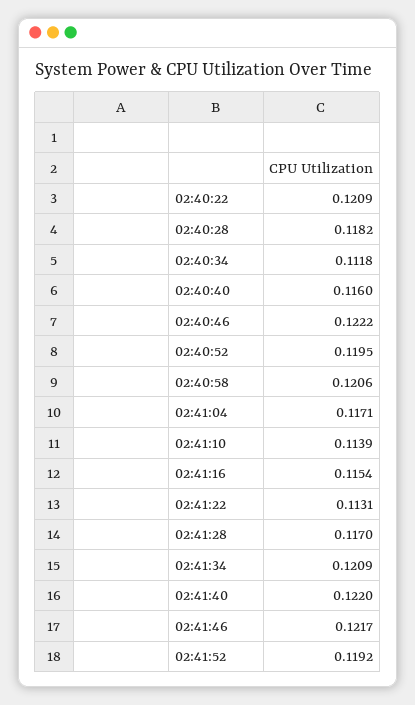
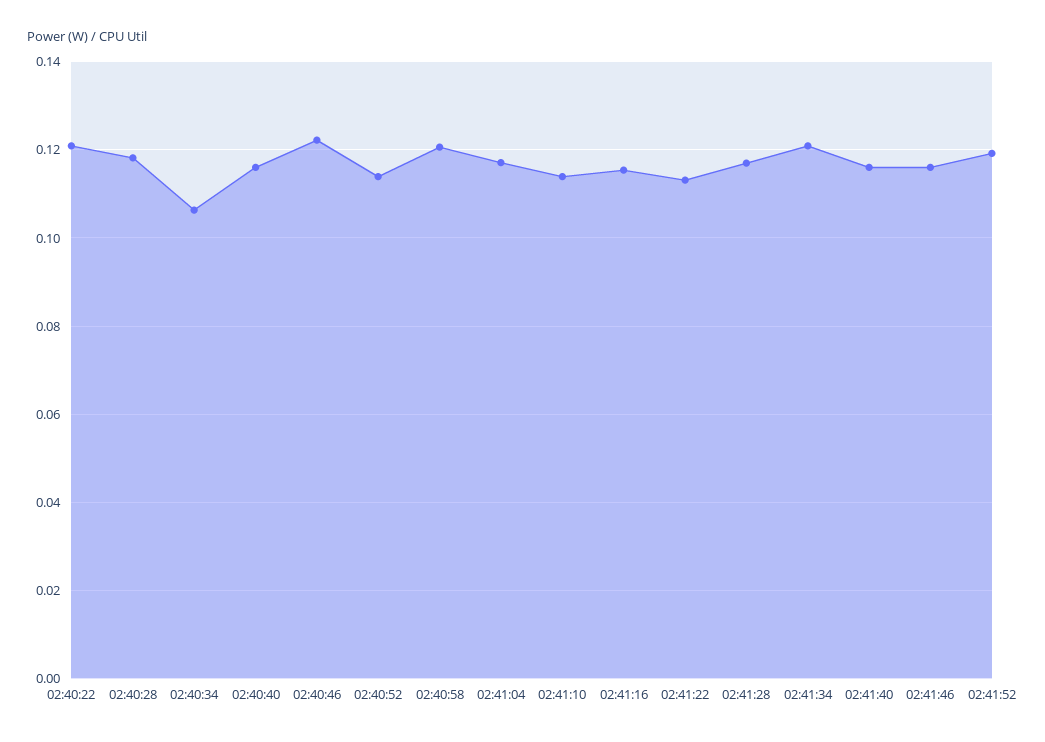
02:40:34: 0.1118 -> 0.106
02:40:52: 0.1195 -> 0.114
02:41:40: 0.122 -> 0.116
02:41:46: 0.1217 -> 0.116

